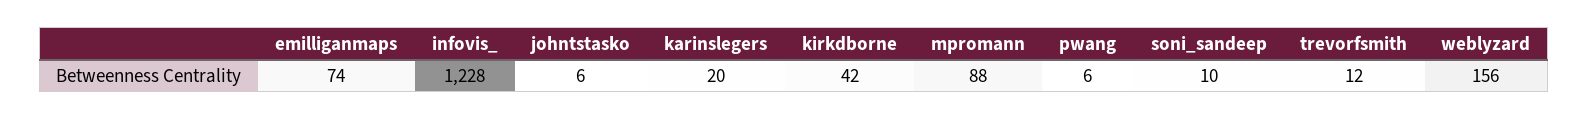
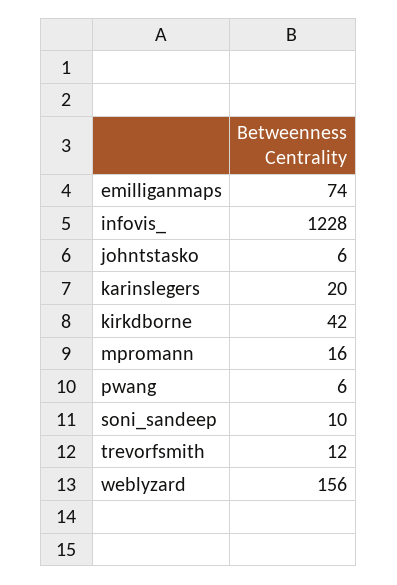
mpromann: 88 -> 16

